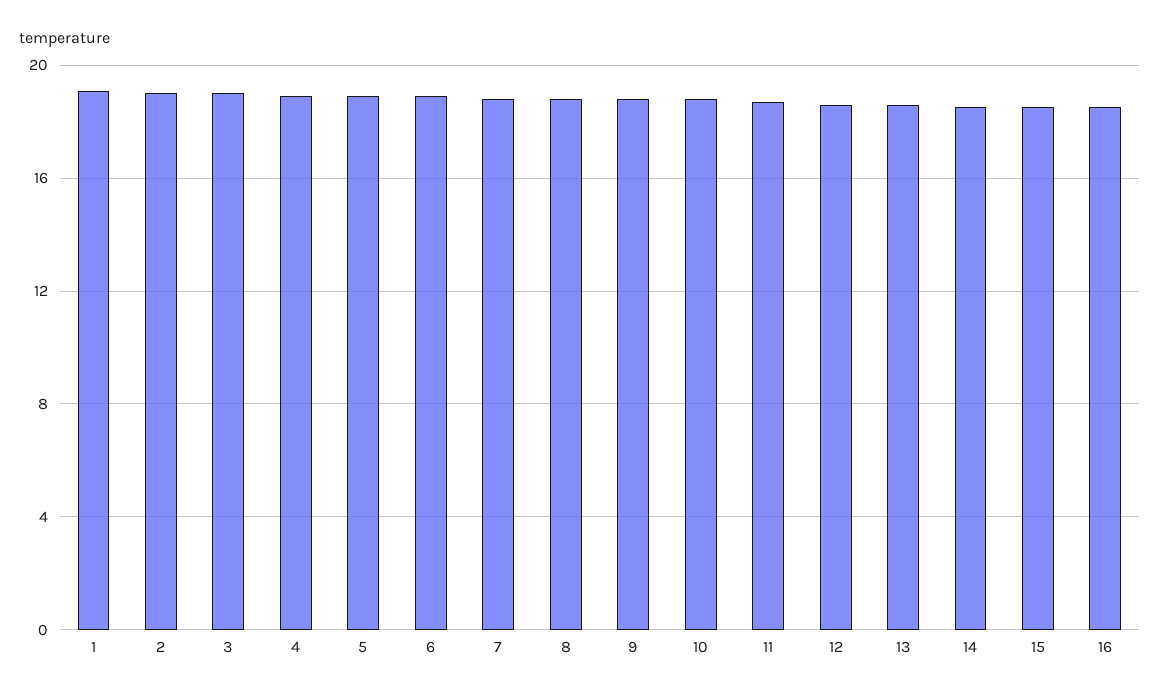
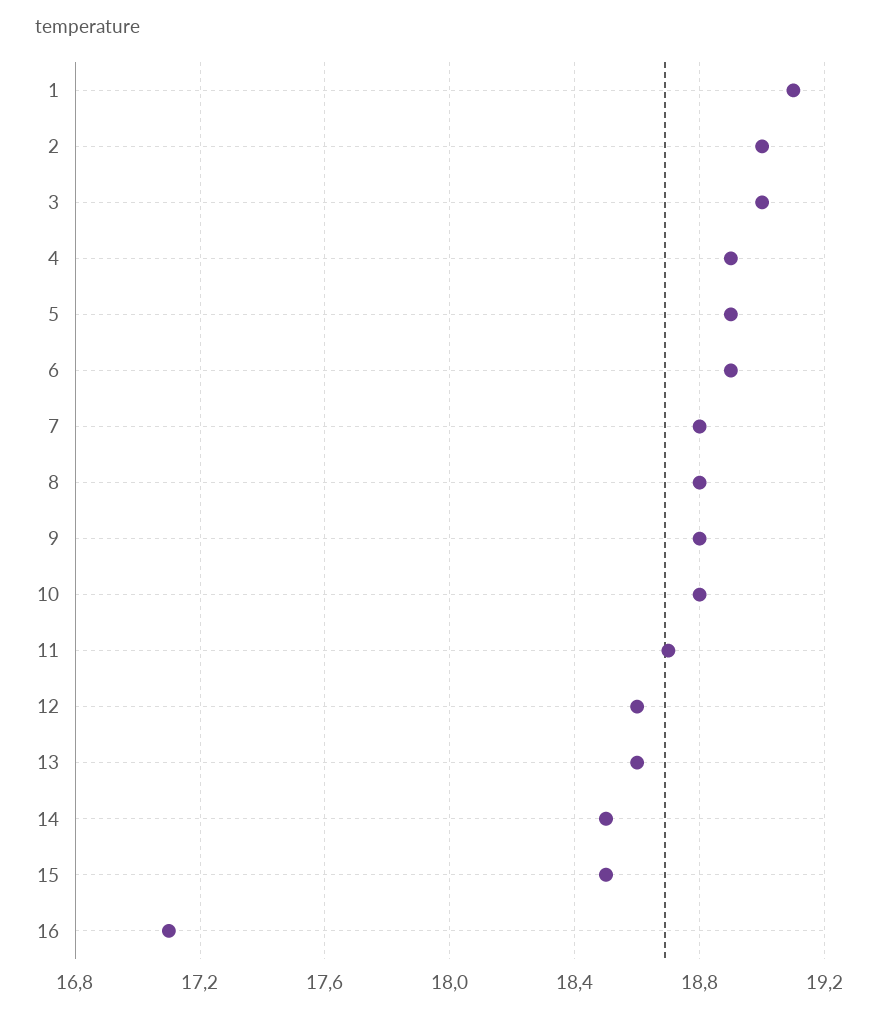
16: 18.5 -> 17.1

